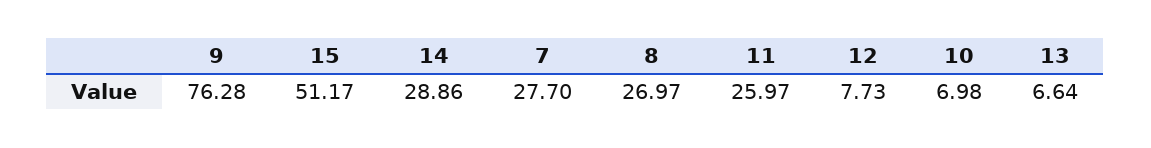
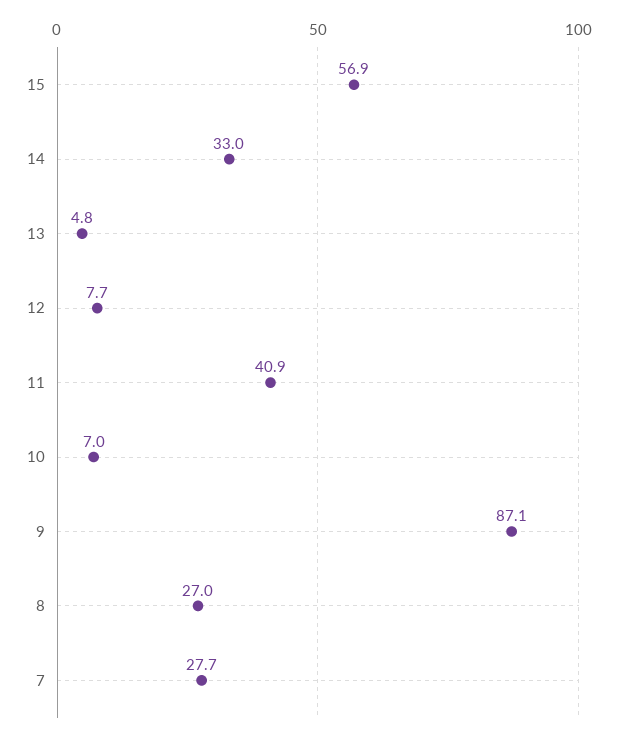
9: 76.28 -> 87.1
15: 51.17 -> 56.9
14: 28.86 -> 33
11: 25.97 -> 40.9
13: 6.64 -> 4.8

